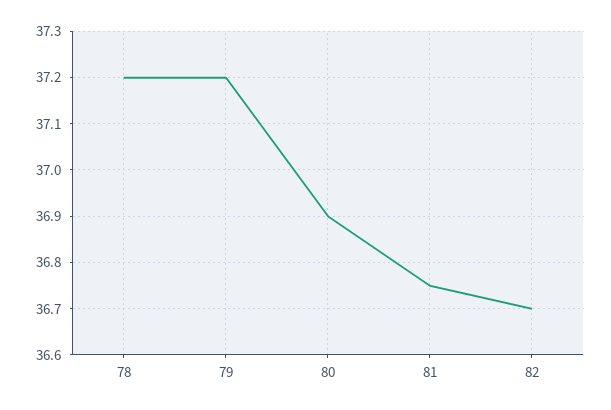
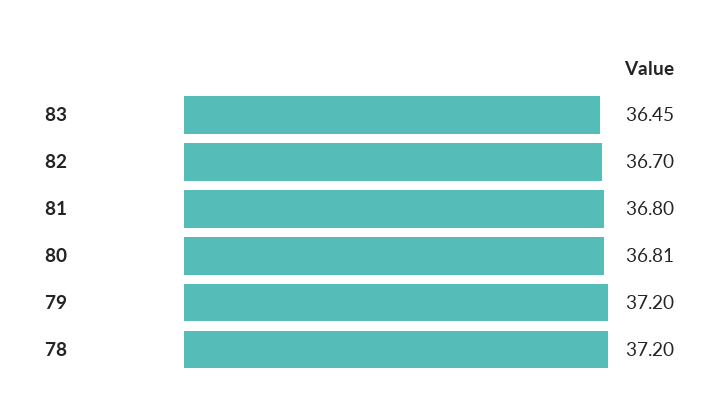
80: 36.9 -> 36.81
81: 36.75 -> 36.8
83: none -> 36.45

